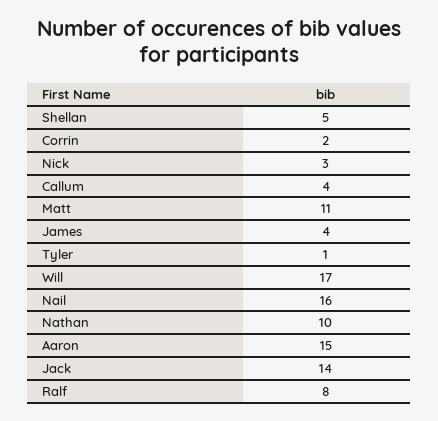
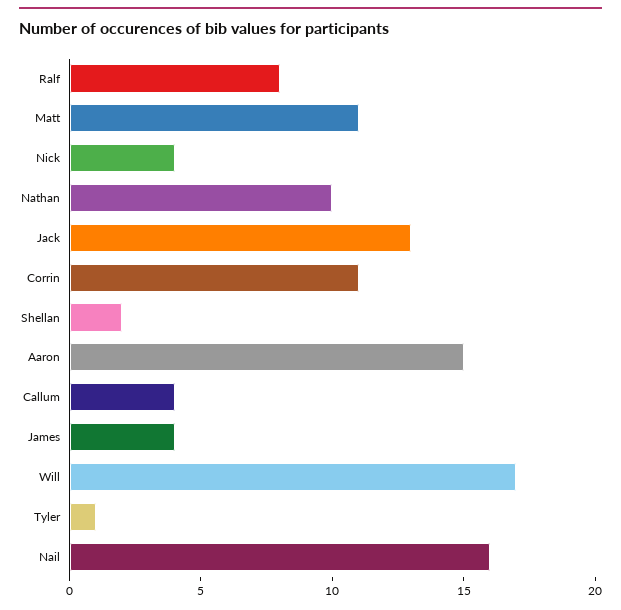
Shellan: 5 -> 2
Corrin: 2 -> 11
Nick: 3 -> 4
Jack: 14 -> 13

